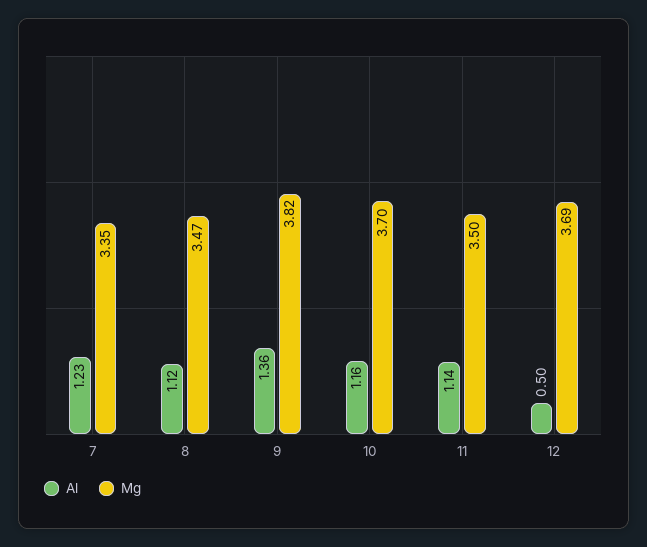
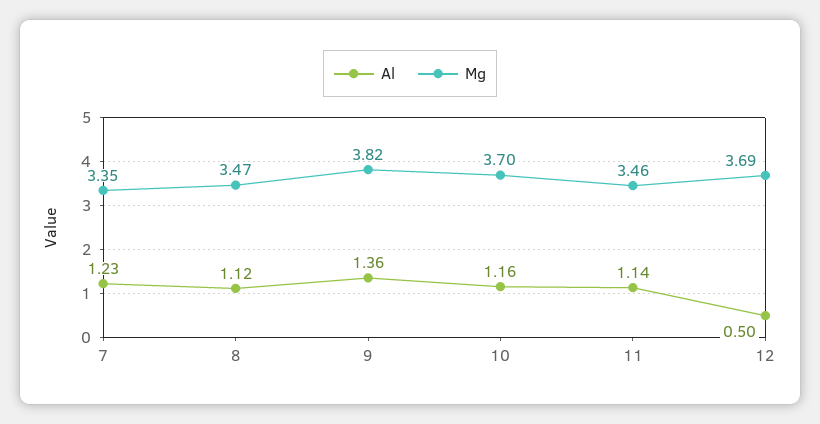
Mg, 11: 3.5 -> 3.46

